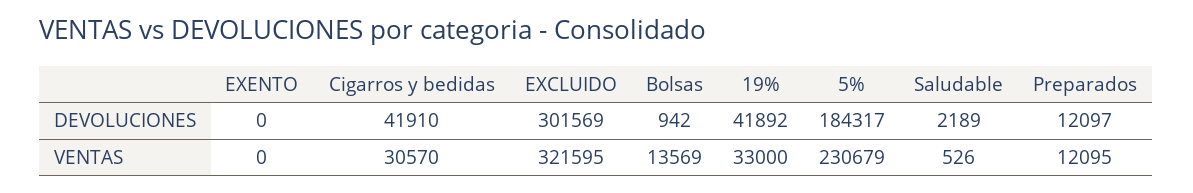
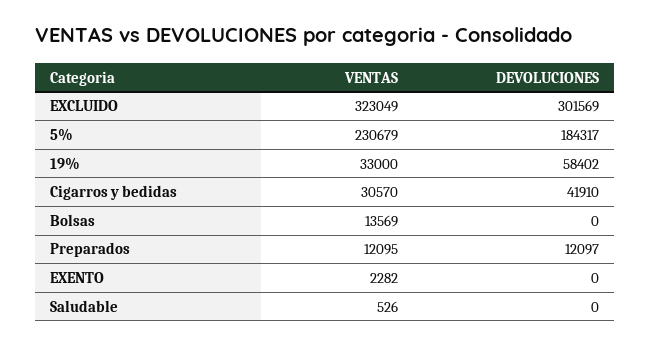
Bolsas, DEVOLUCIONES: 942 -> 0
19%, DEVOLUCIONES: 41892 -> 58402
Saludable, DEVOLUCIONES: 2189 -> 0
EXENTO, VENTAS: 0 -> 2282
EXCLUIDO, VENTAS: 321595 -> 323049

